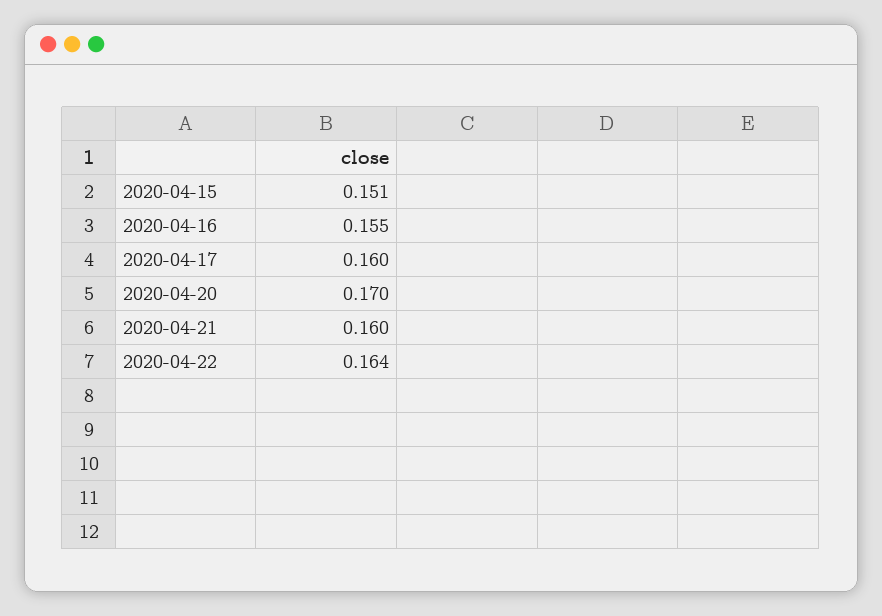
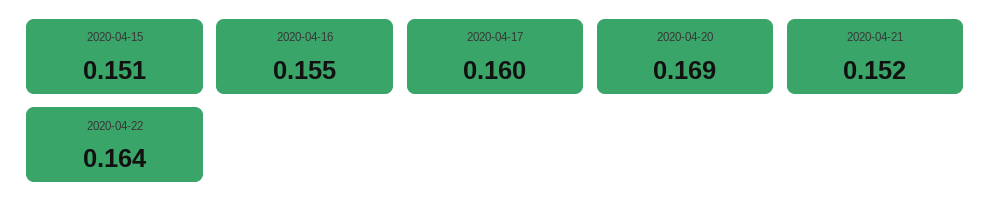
2020-04-20: 0.17 -> 0.169
2020-04-21: 0.16 -> 0.152

